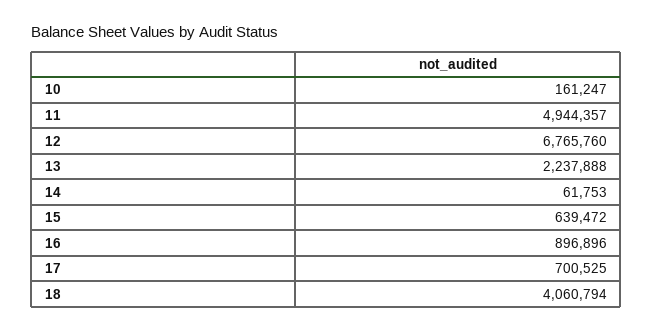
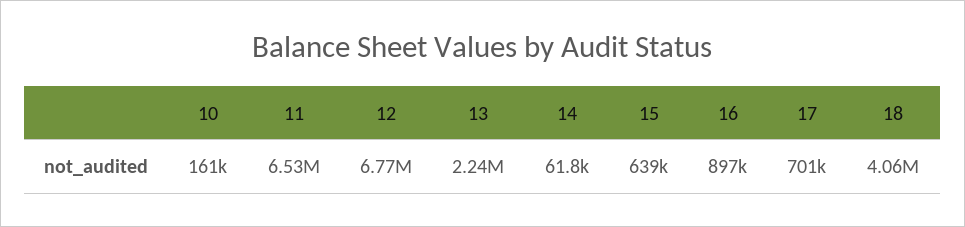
11: 4944357 -> 6530000

